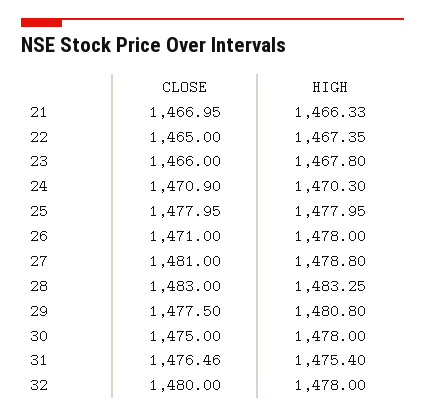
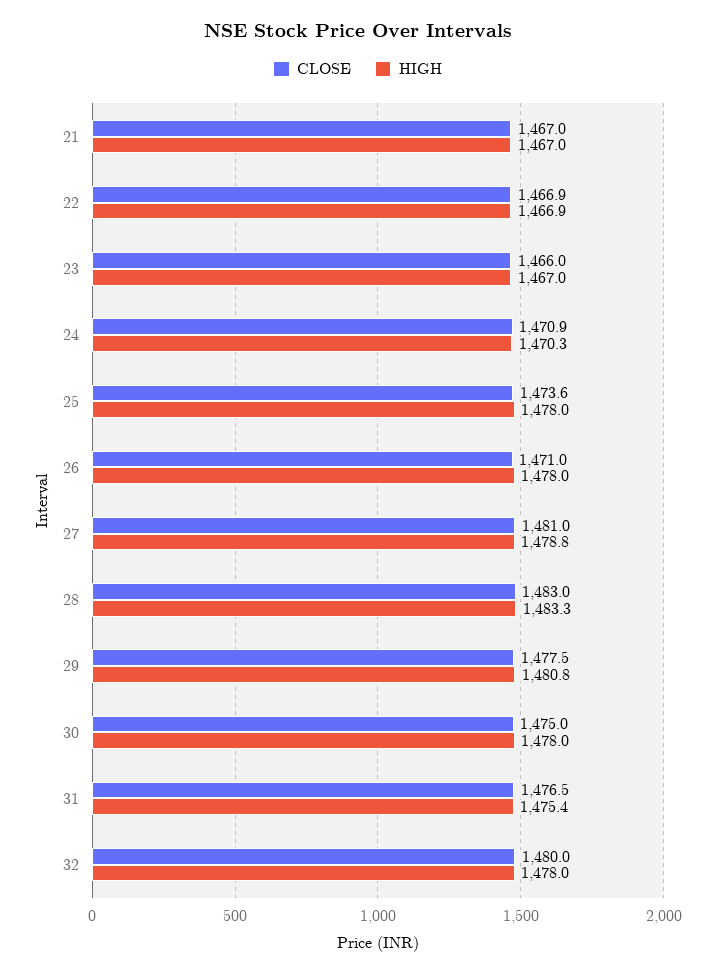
HIGH, 21: 1466.33 -> 1467
CLOSE, 22: 1465 -> 1466.9
HIGH, 22: 1467.35 -> 1466.9
HIGH, 23: 1467.8 -> 1467
CLOSE, 25: 1477.95 -> 1473.6

